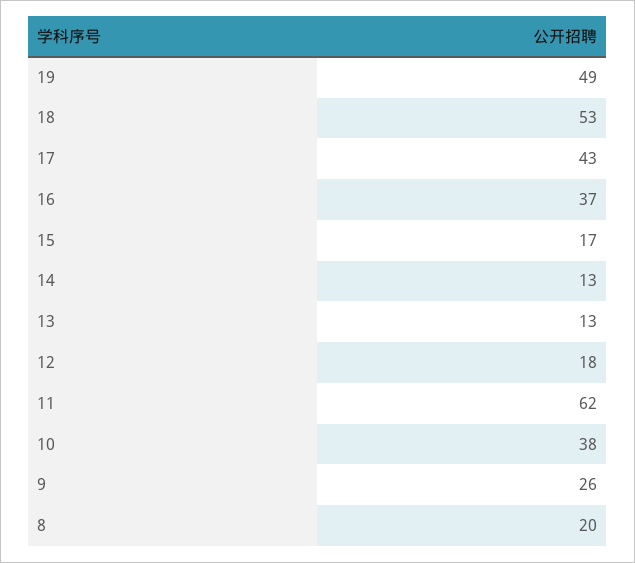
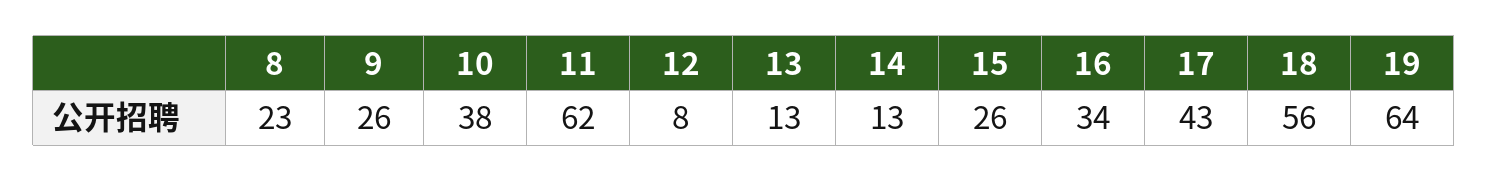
19: 49 -> 64
18: 53 -> 56
16: 37 -> 34
15: 17 -> 26
12: 18 -> 8
8: 20 -> 23

